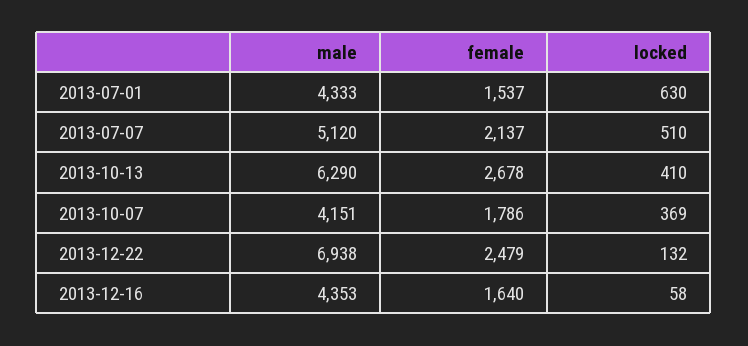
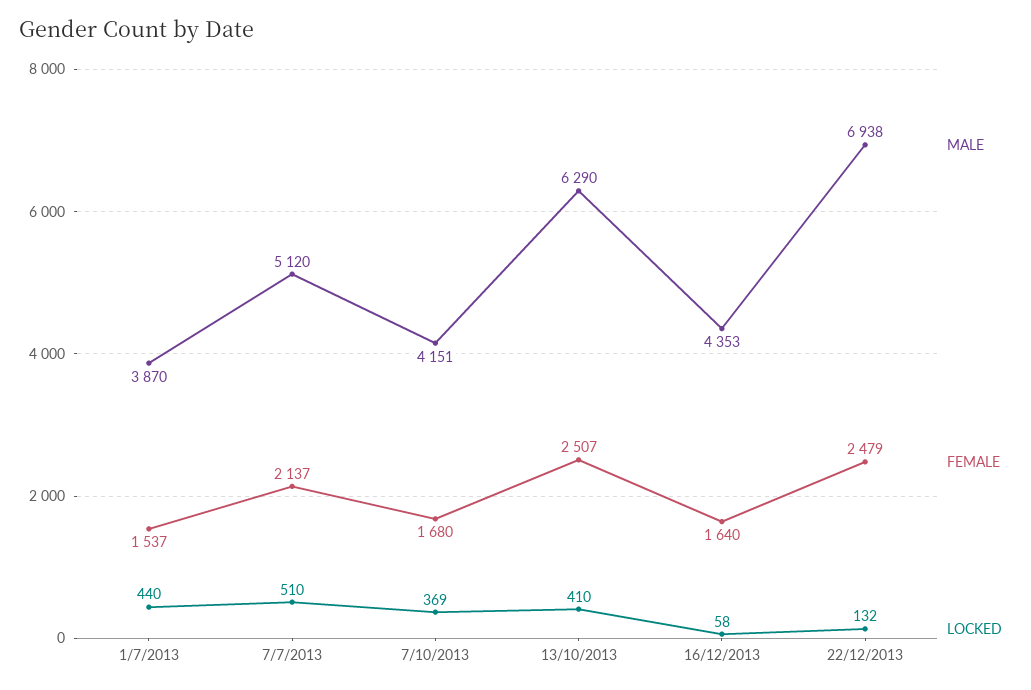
male, 2013-07-01: 4333 -> 3870
locked, 2013-07-01: 630 -> 440
female, 2013-10-13: 2678 -> 2507
female, 2013-10-07: 1786 -> 1680

